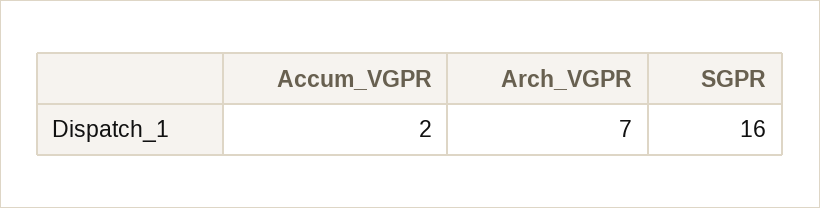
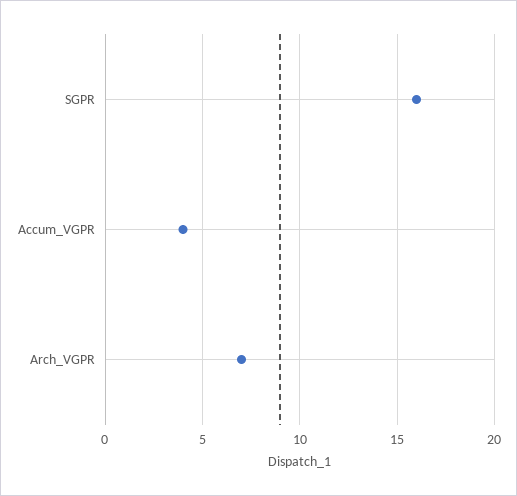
Accum_VGPR: 2 -> 4

